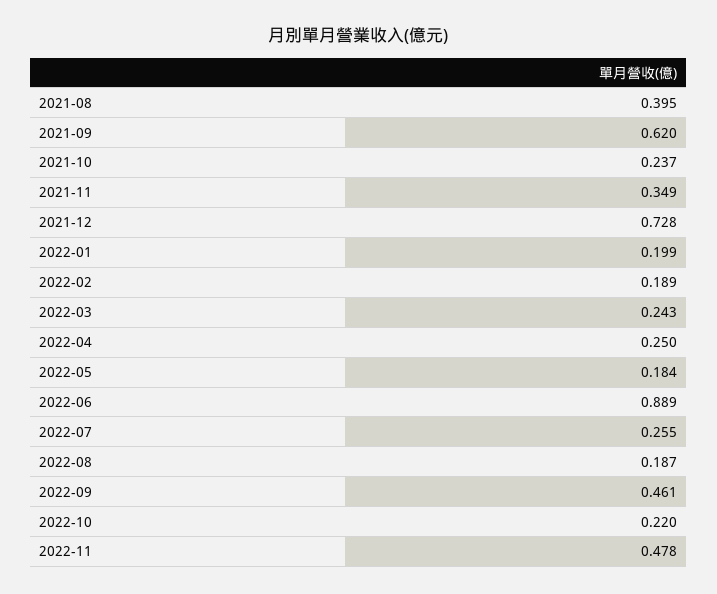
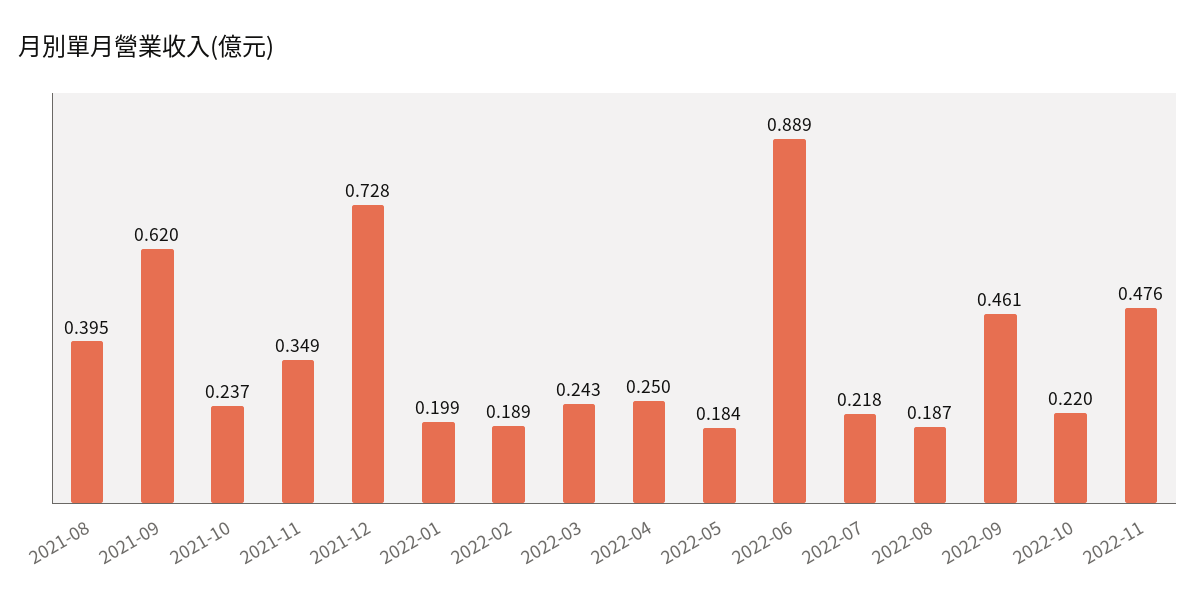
2022-07: 0.255 -> 0.218
2022-11: 0.478 -> 0.476

